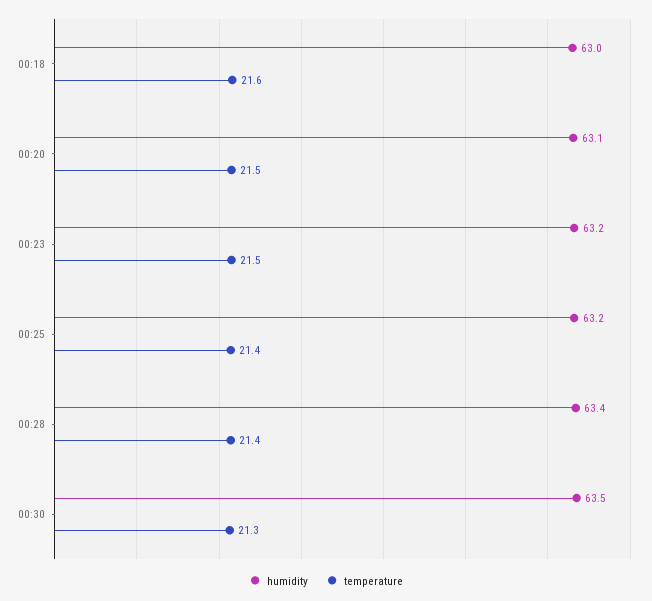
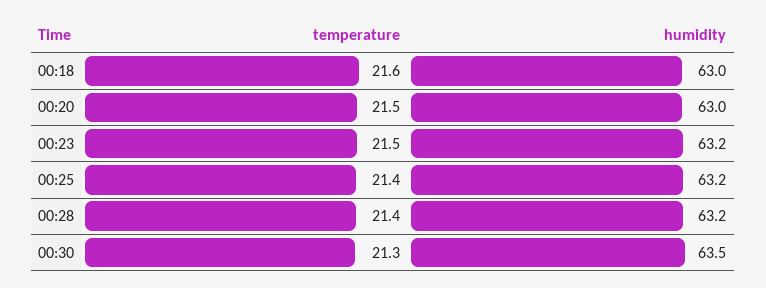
humidity, 00:20: 63.1 -> 63
humidity, 00:28: 63.4 -> 63.2

